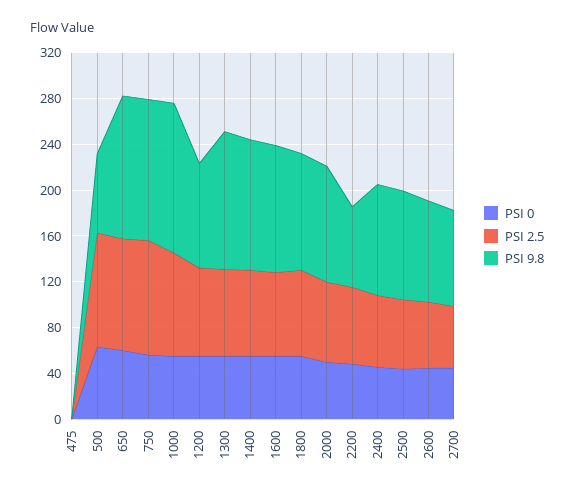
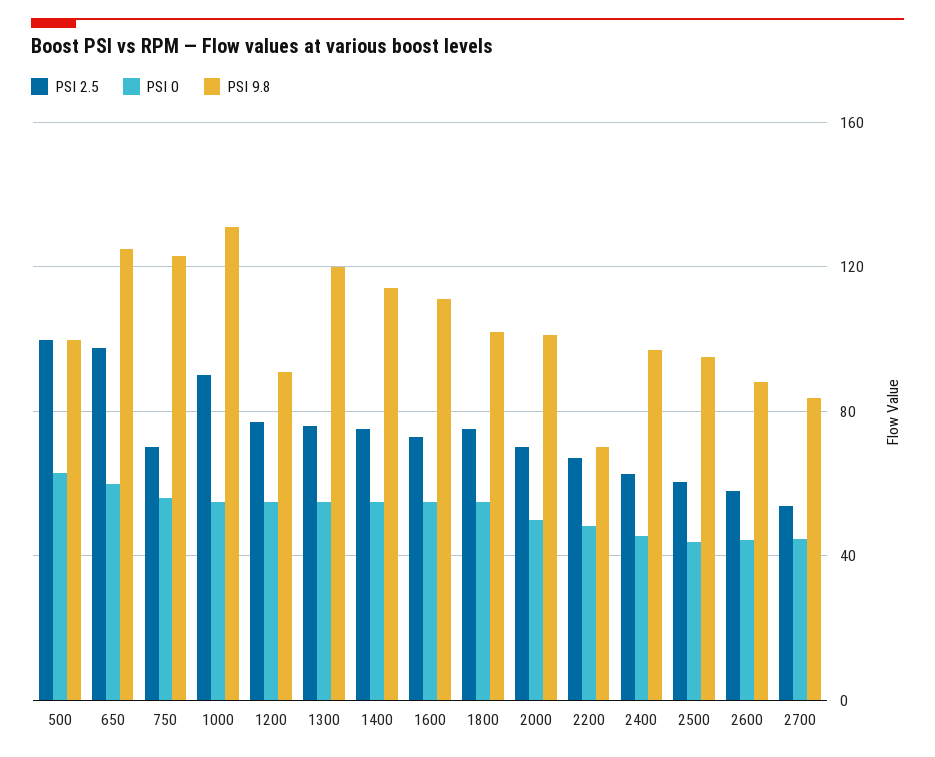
PSI 0, 475: 0 -> none
PSI 2.5, 475: 0 -> none
PSI 9.8, 475: 0 -> none
PSI 9.8, 500: 70 -> 100
PSI 2.5, 750: 100 -> 70

